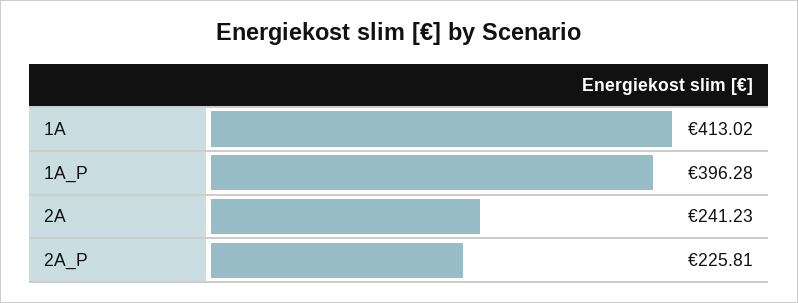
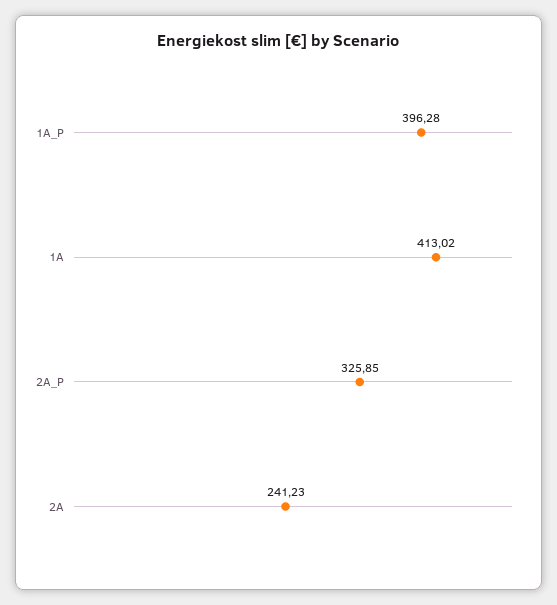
2A_P: 225.81 -> 325.85

